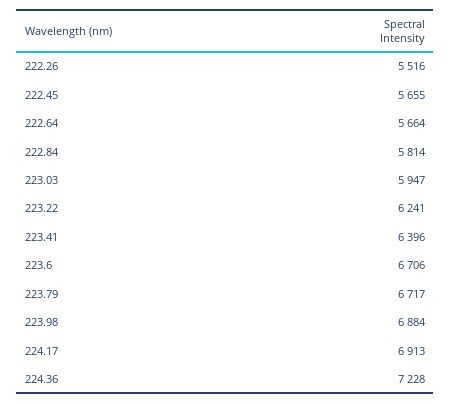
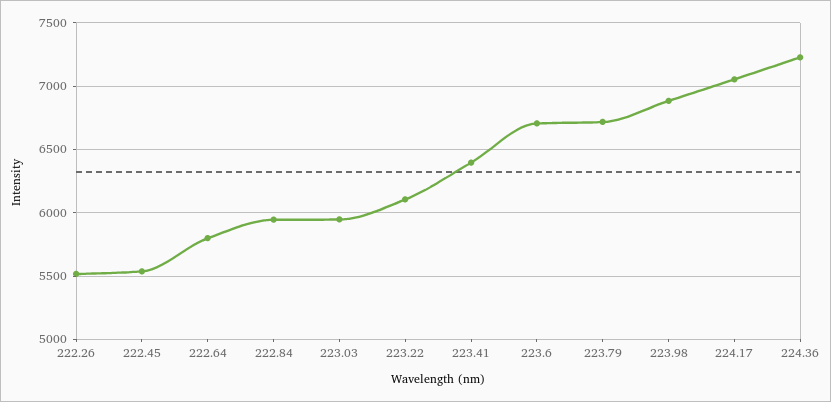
222.45: 5655 -> 5550
222.64: 5664 -> 5800
222.84: 5814 -> 5950
223.22: 6241 -> 6100
224.17: 6913 -> 7050

